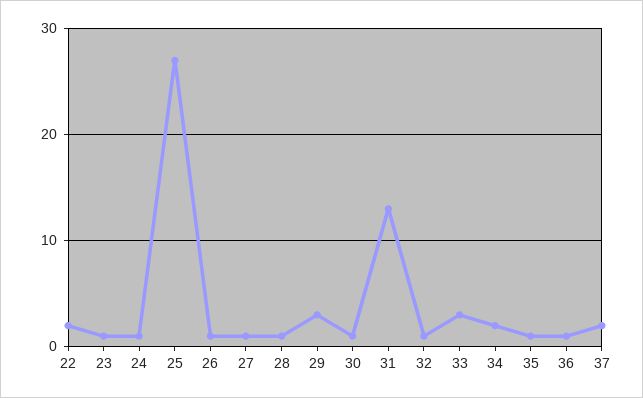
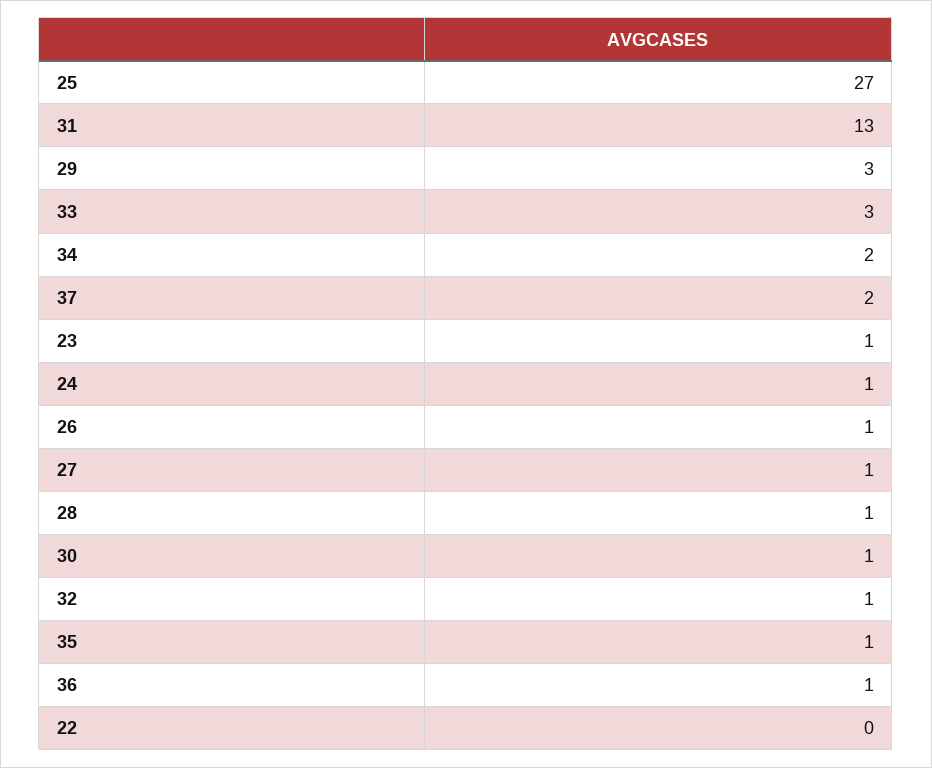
22: 2 -> 0

